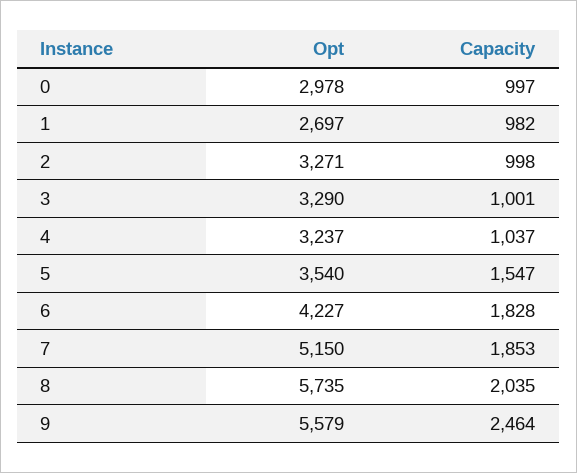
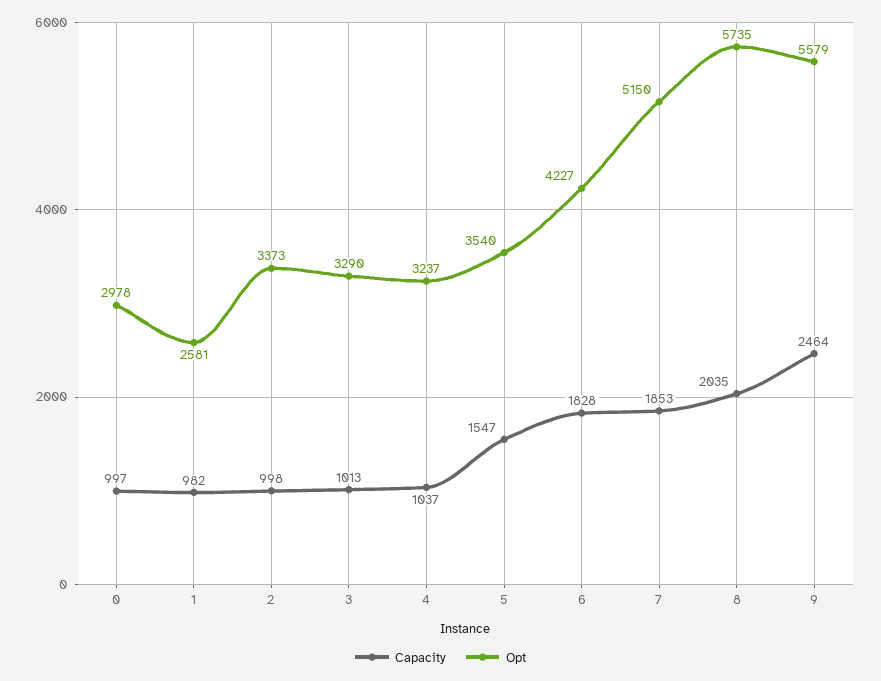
Opt, 1: 2697 -> 2581
Opt, 2: 3271 -> 3373
Capacity, 3: 1001 -> 1013

